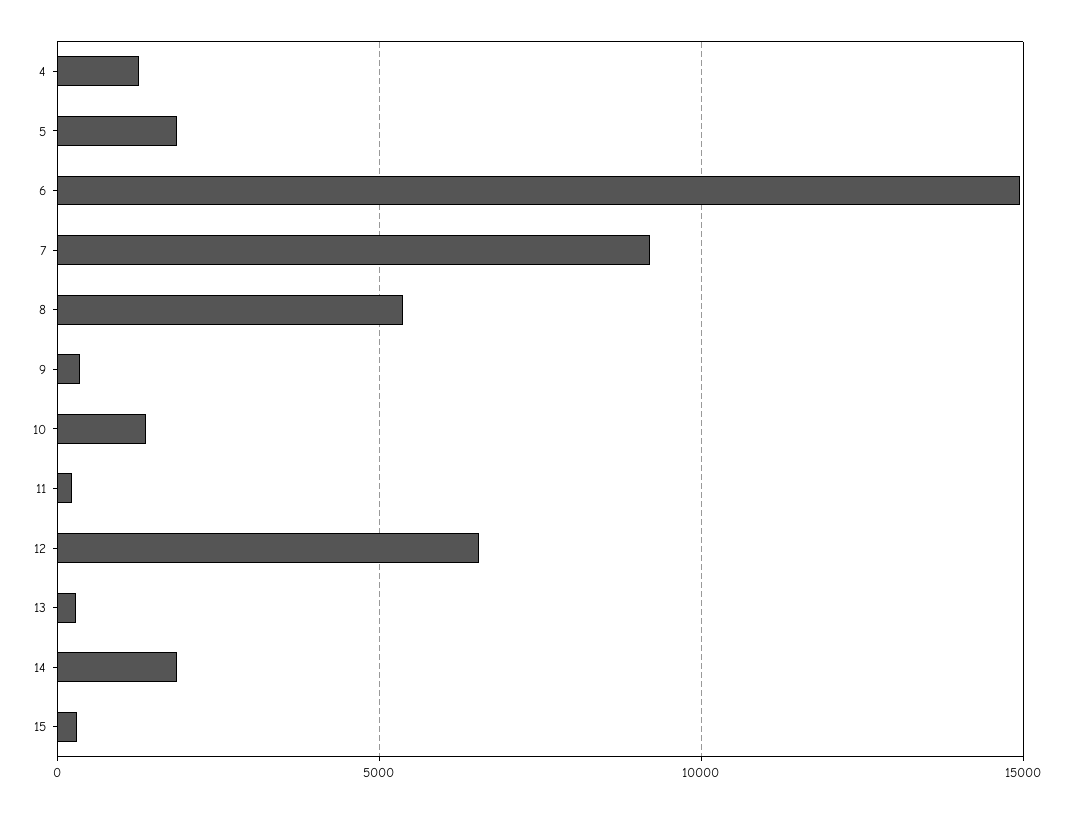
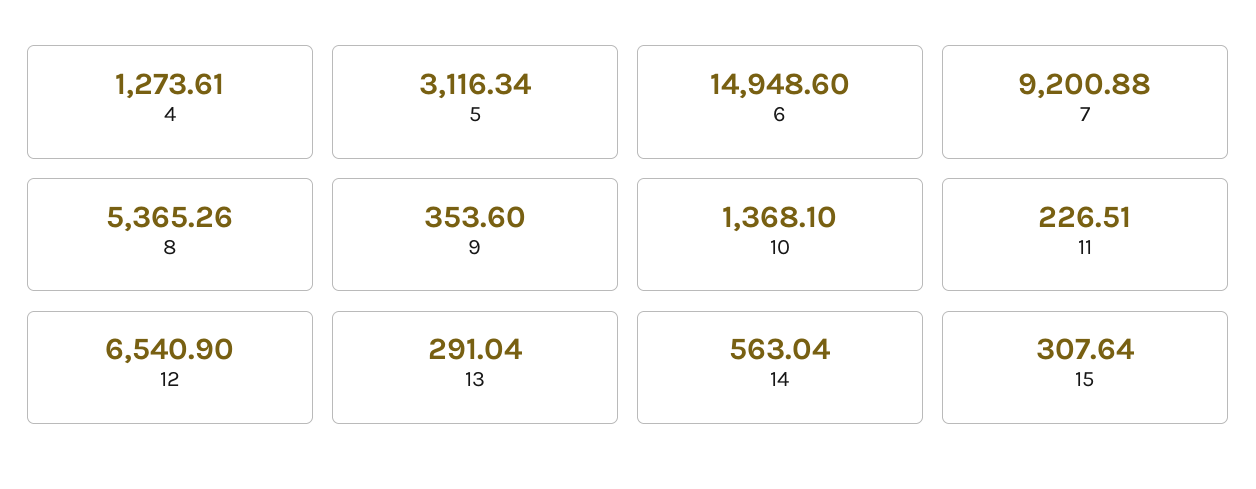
5: 2000 -> 3116.34
14: 2000 -> 563.04

